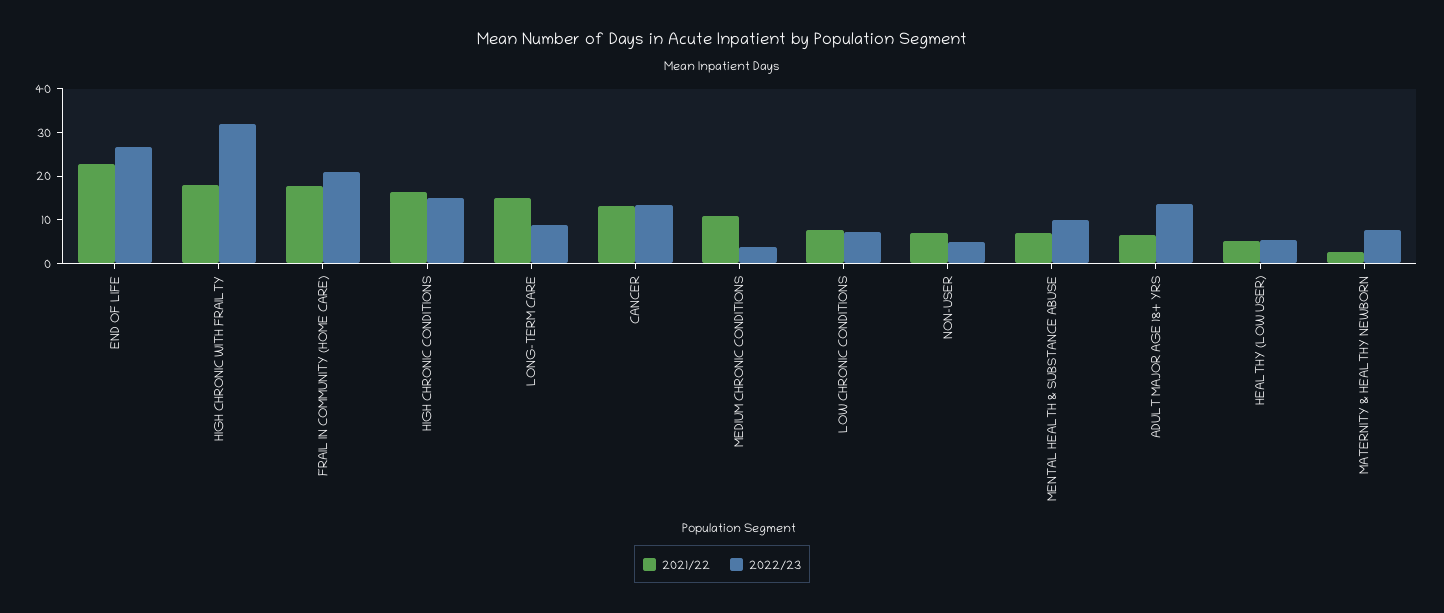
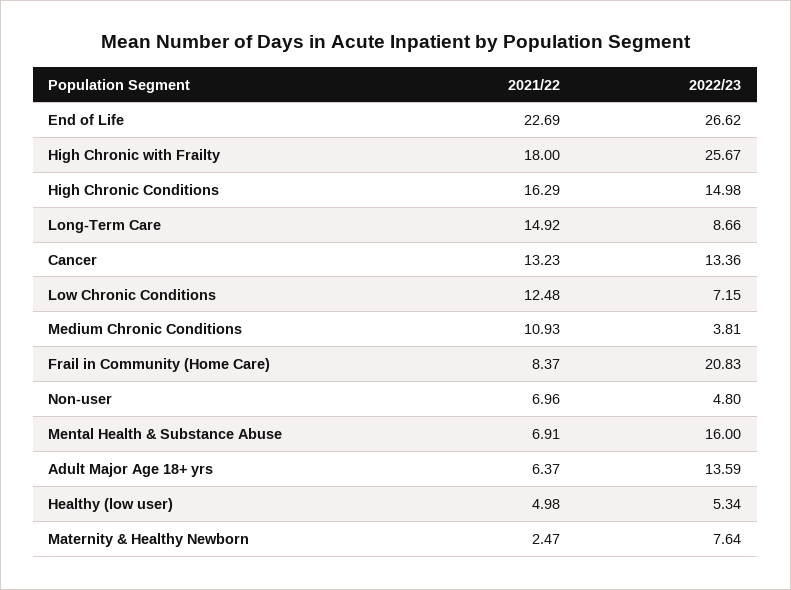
2022/23, HIGH CHRONIC WITH FRAILTY: 32 -> 25.67
2021/22, FRAIL IN COMMUNITY (HOME CARE): 18 -> 8.37
2021/22, LOW CHRONIC CONDITIONS: 8 -> 12.48
2022/23, MENTAL HEALTH & SUBSTANCE ABUSE: 10 -> 16

